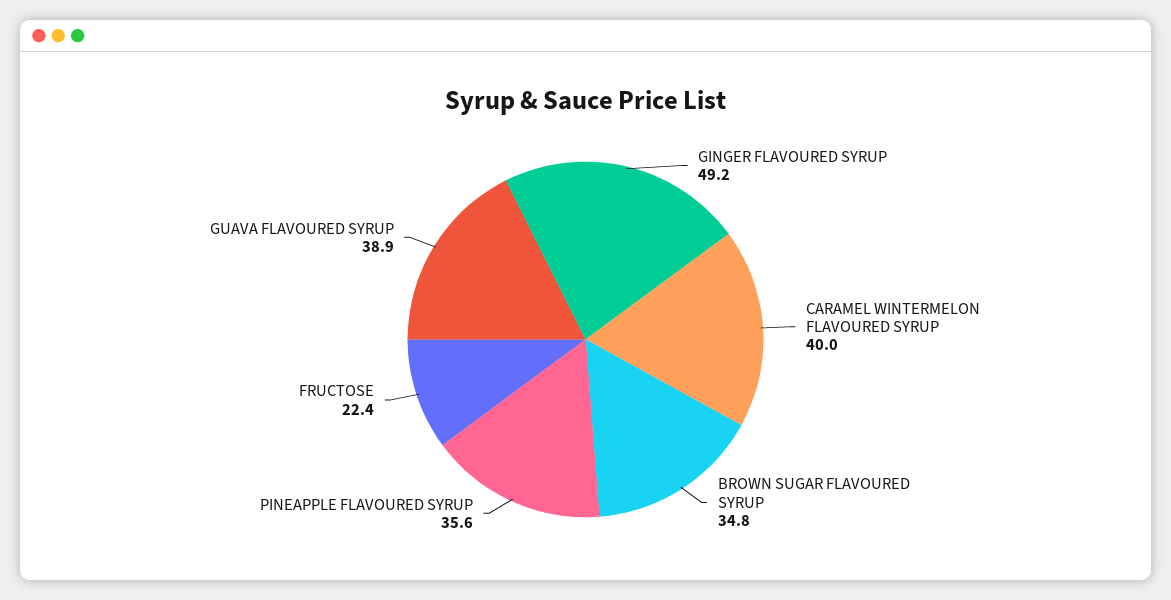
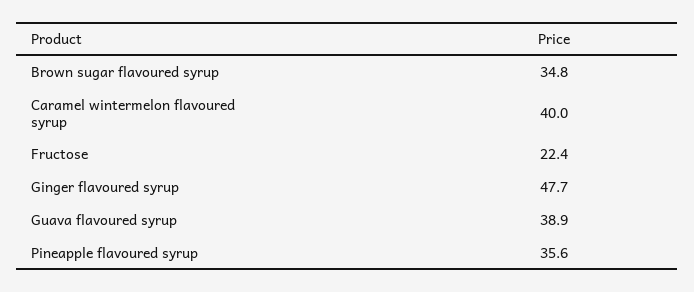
GINGER FLAVOURED SYRUP: 49.2 -> 47.7

